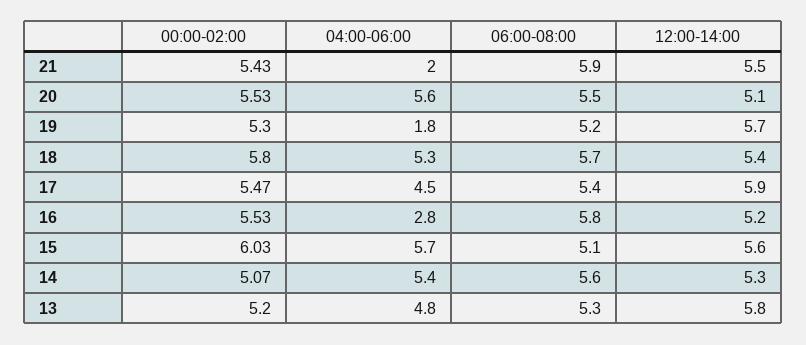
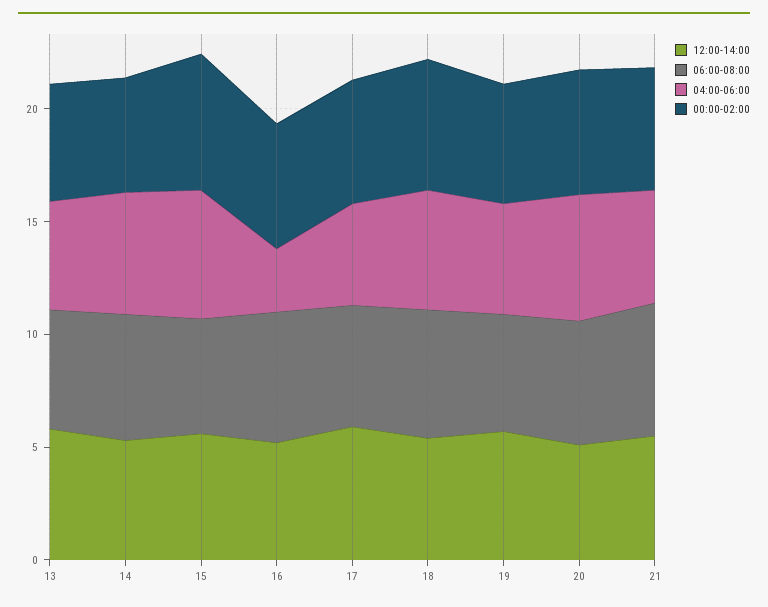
04:00-06:00, 21: 2 -> 5
04:00-06:00, 19: 1.8 -> 5

